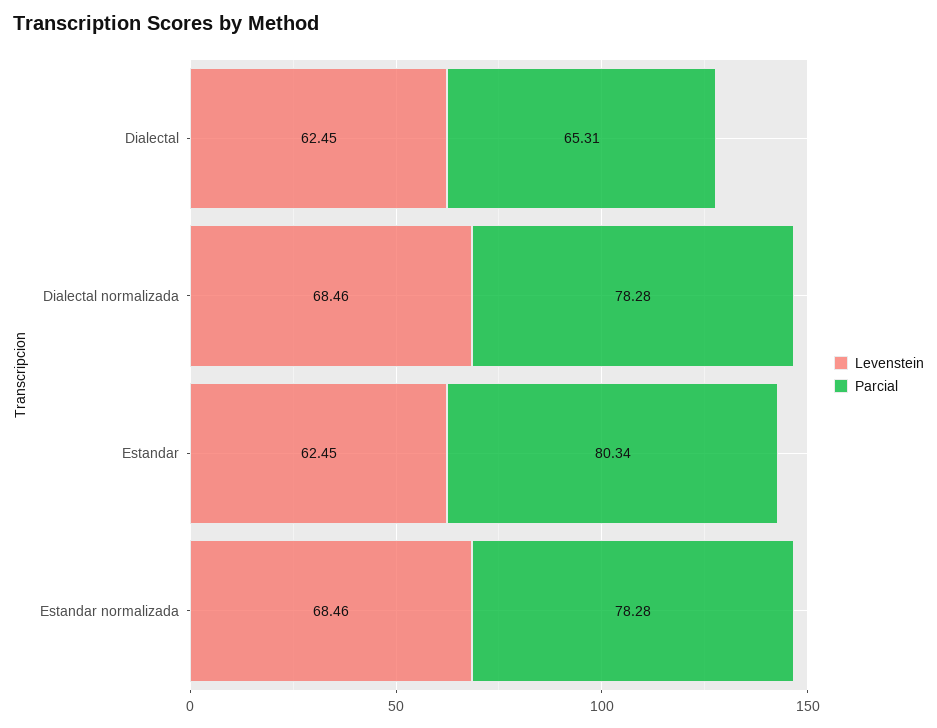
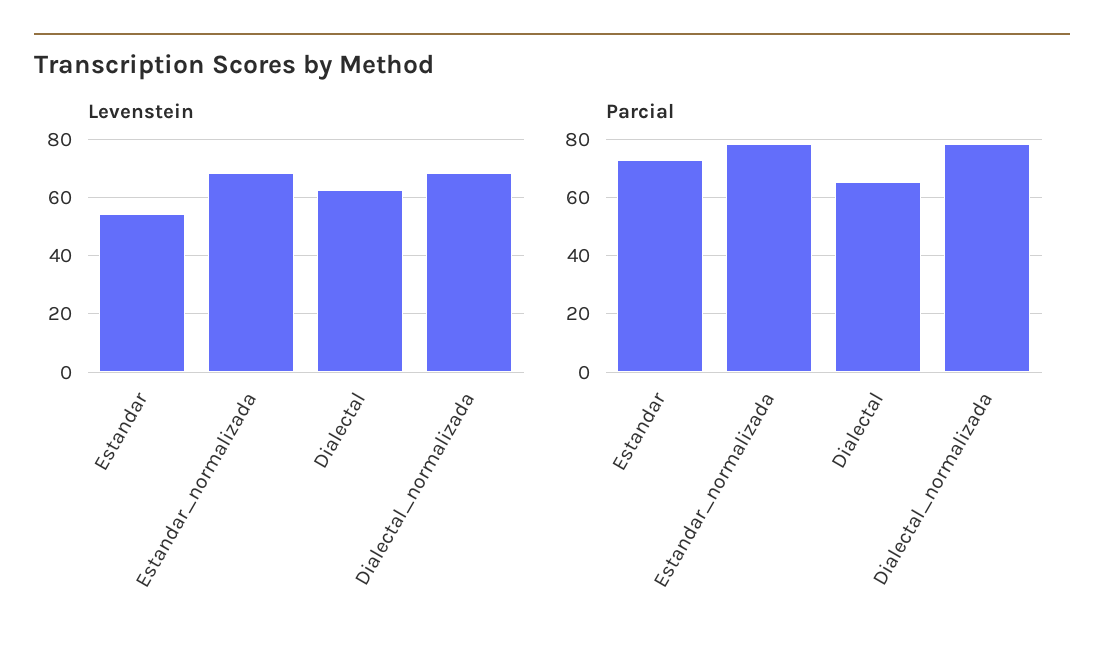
Levenstein, Estandar: 62.45 -> 55
Parcial, Estandar: 80.34 -> 72.5

